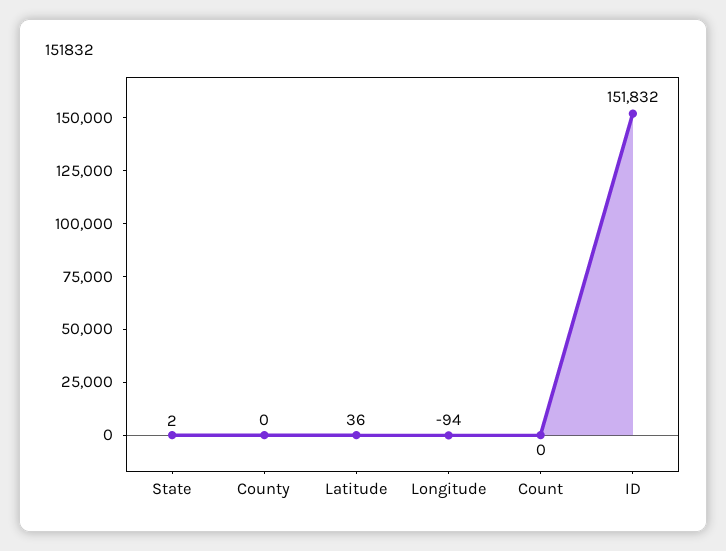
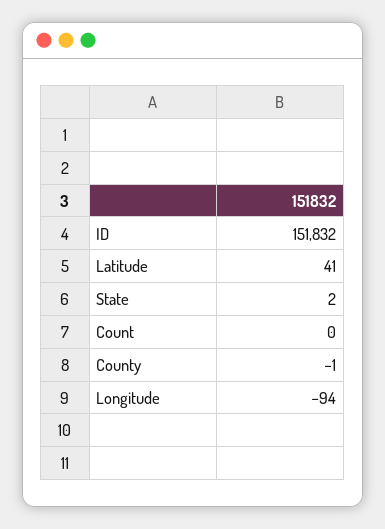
County: 0 -> -1
Latitude: 36 -> 41

